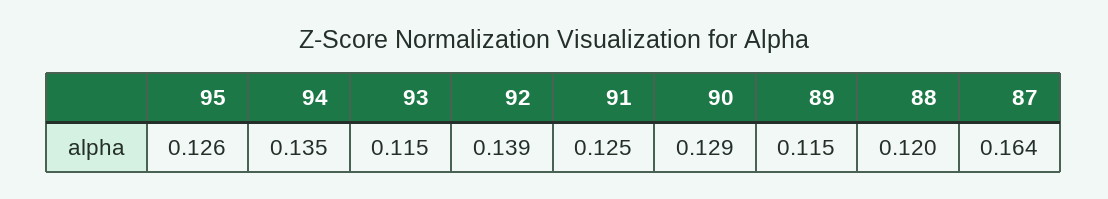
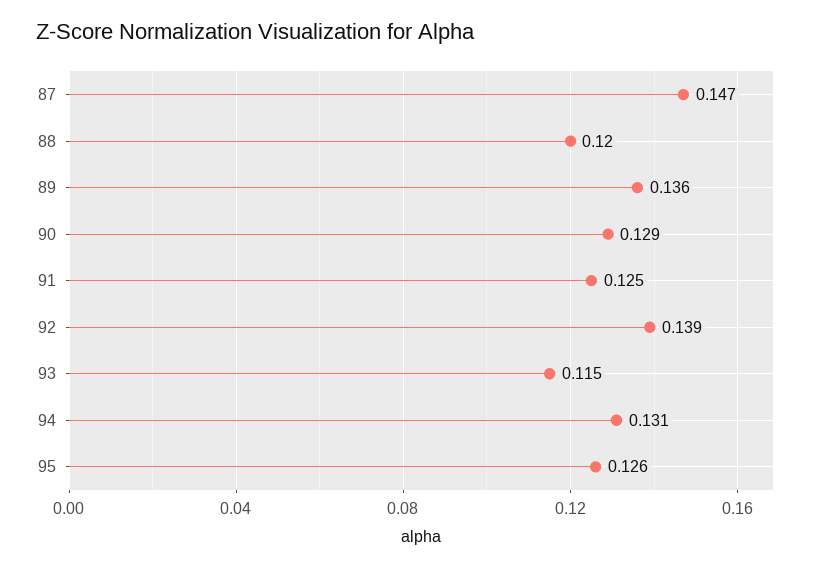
94: 0.135 -> 0.131
89: 0.115 -> 0.136
87: 0.164 -> 0.147

